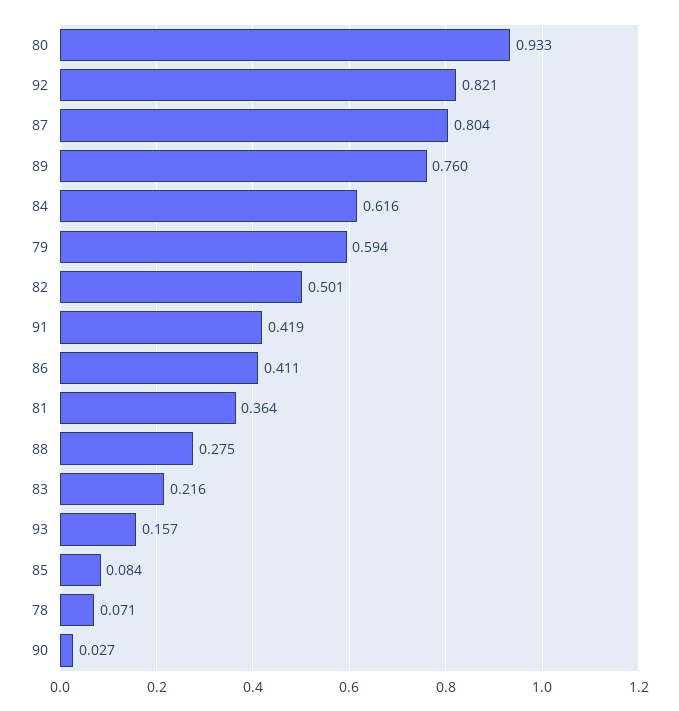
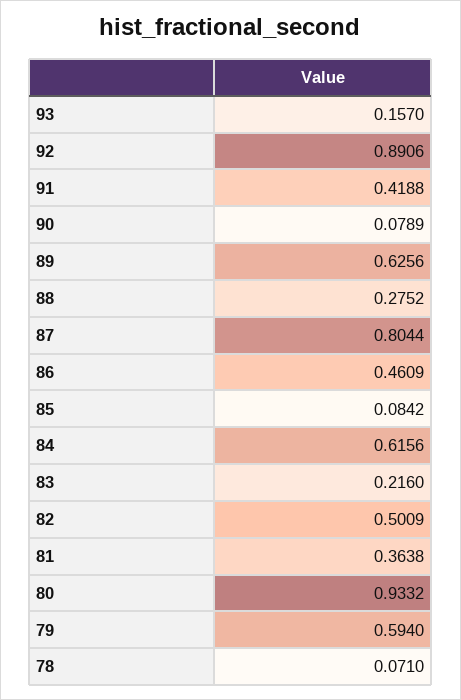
92: 0.821 -> 0.8906
89: 0.76 -> 0.6256
86: 0.411 -> 0.4609
90: 0.027 -> 0.0789

